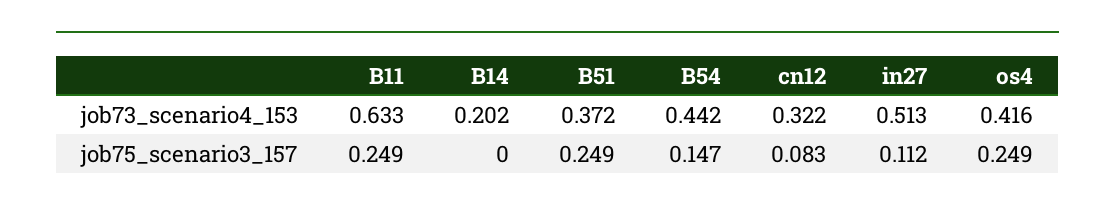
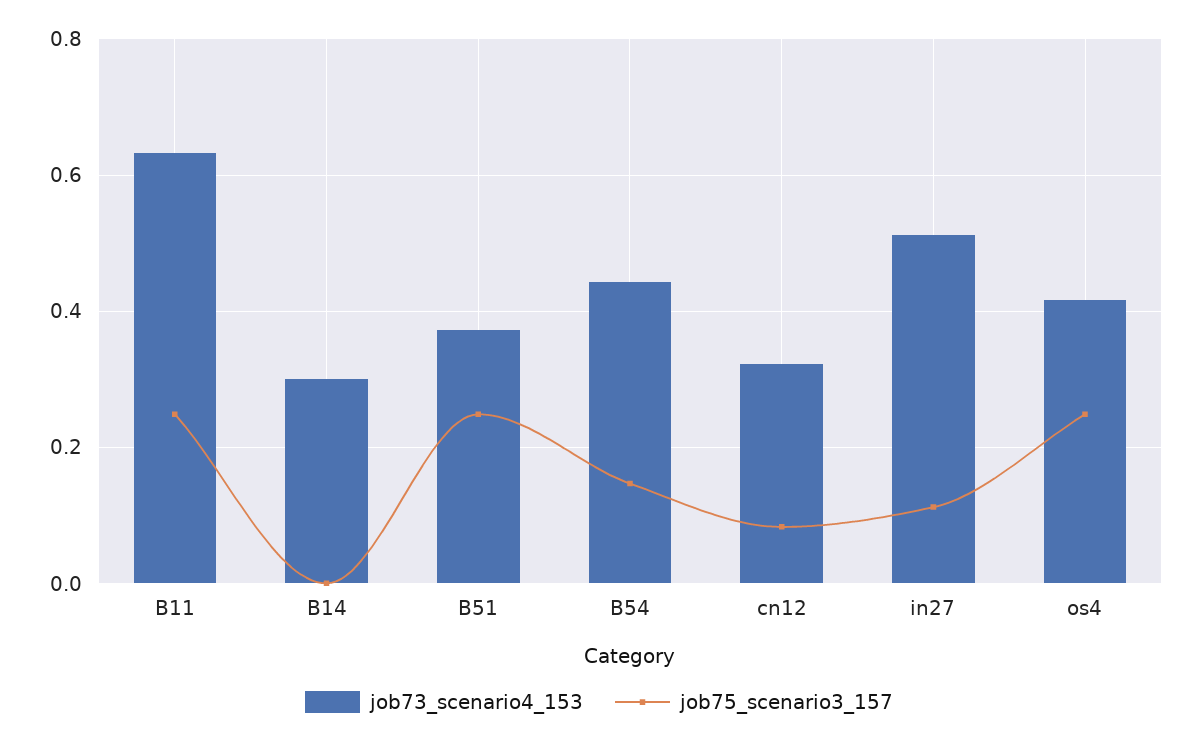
job73_scenario4_153, B14: 0.202 -> 0.3

